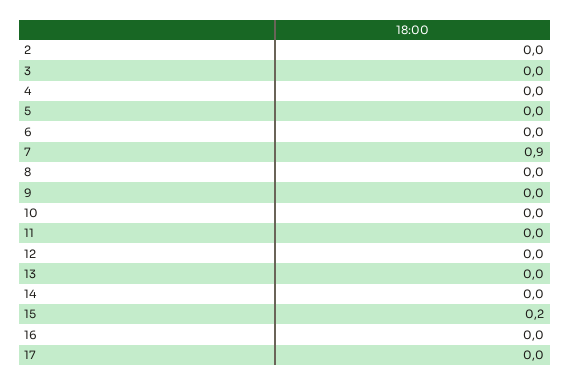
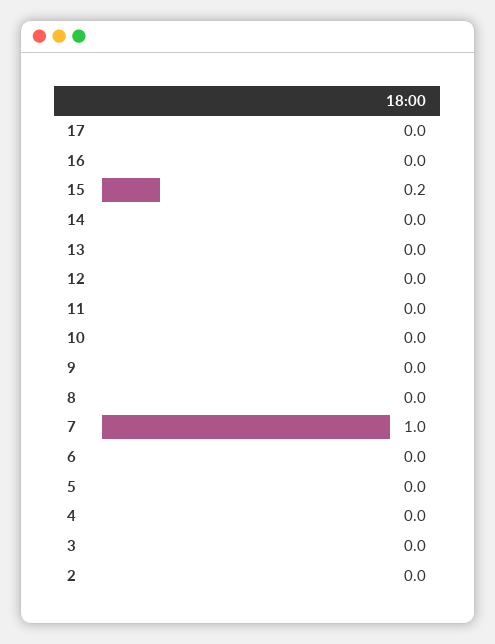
7: 0.9 -> 1

